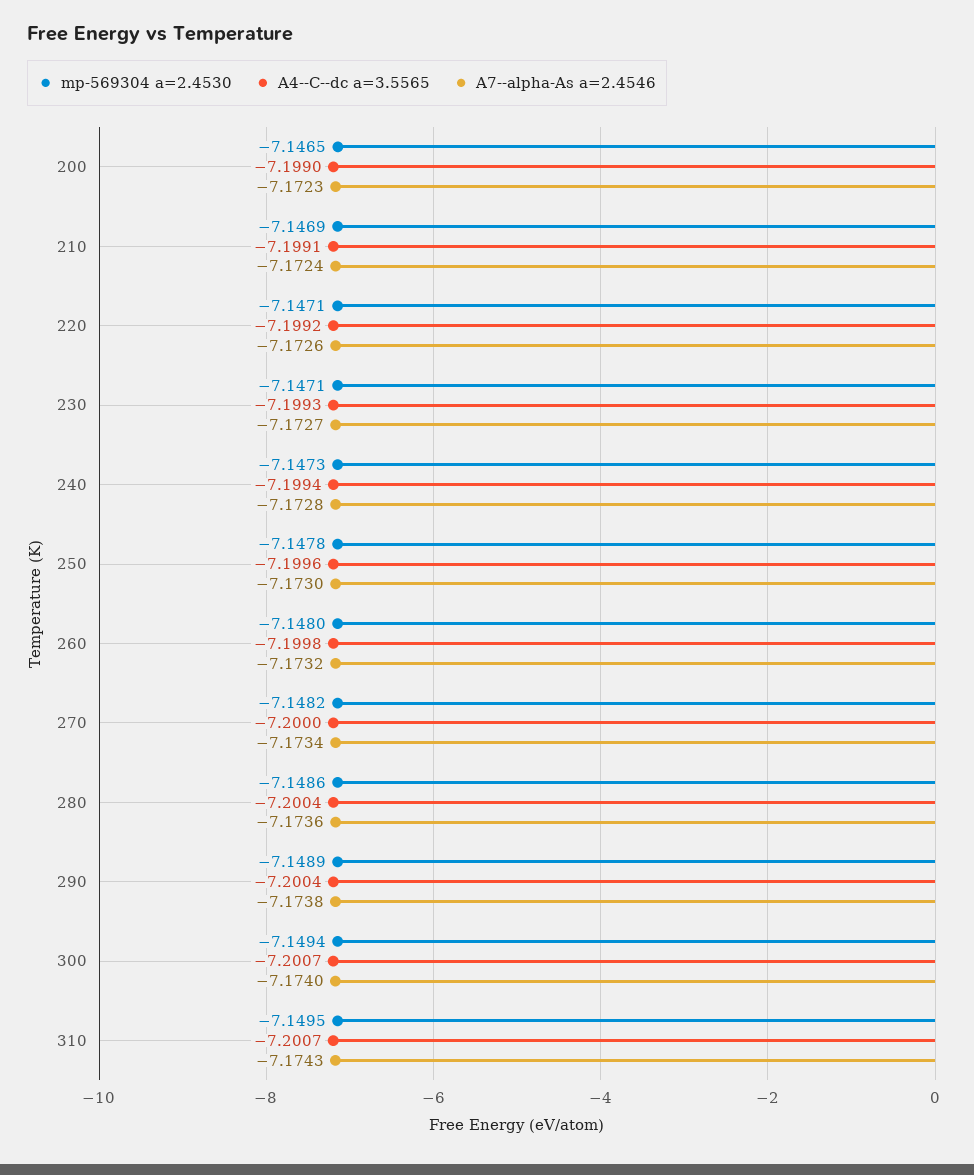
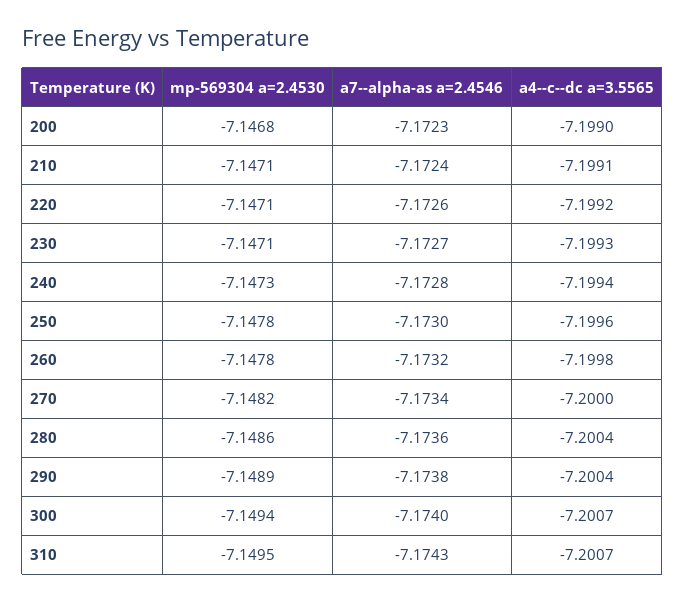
mp-569304 a=2.4530, 200: -7.1465 -> -7.1468
mp-569304 a=2.4530, 210: -7.1469 -> -7.1471
mp-569304 a=2.4530, 260: -7.148 -> -7.1478

